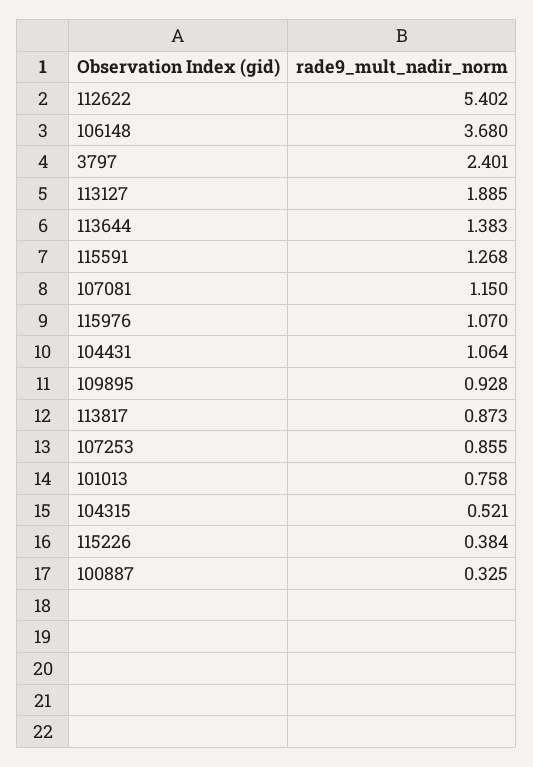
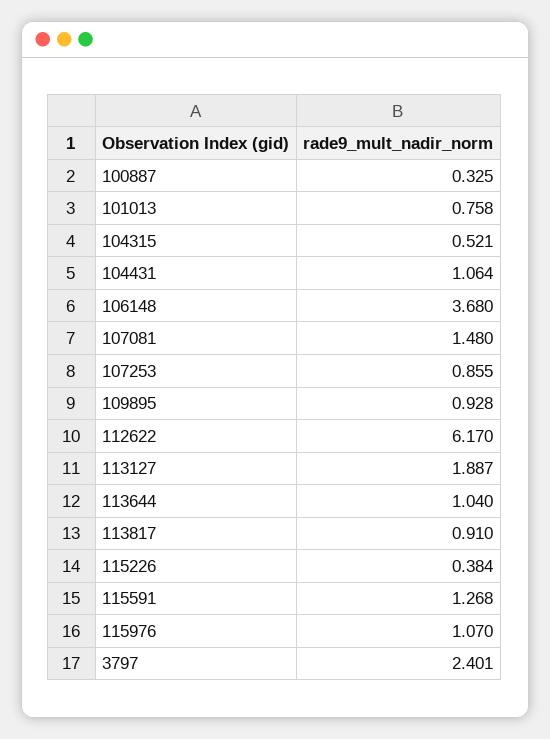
112622: 5.402 -> 6.17
113127: 1.885 -> 1.887
113644: 1.383 -> 1.04
107081: 1.15 -> 1.48
113817: 0.873 -> 0.91

